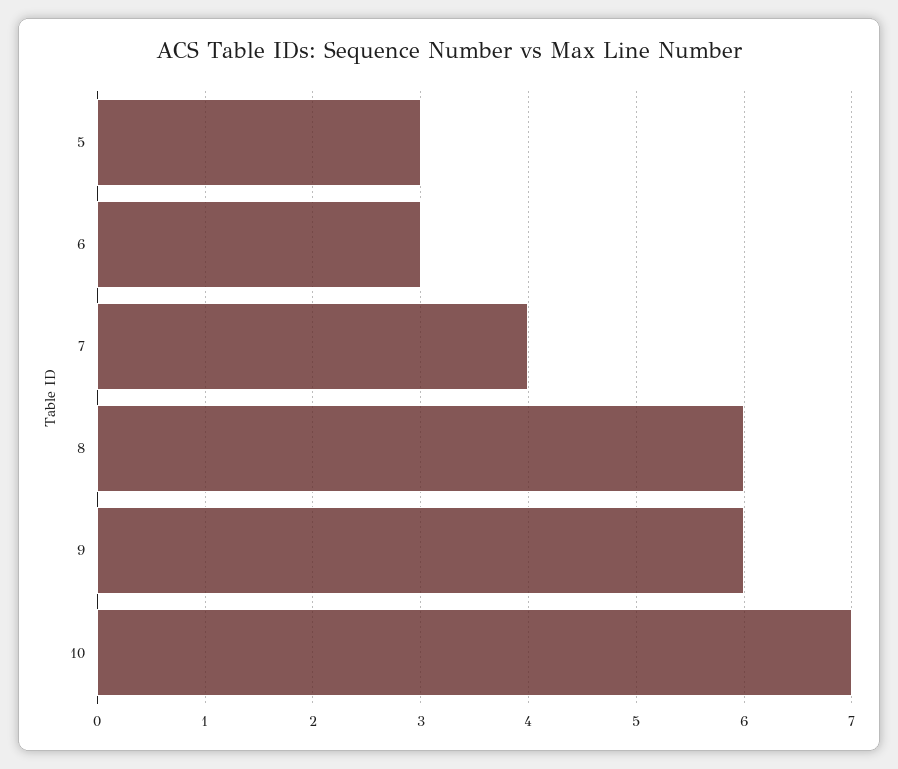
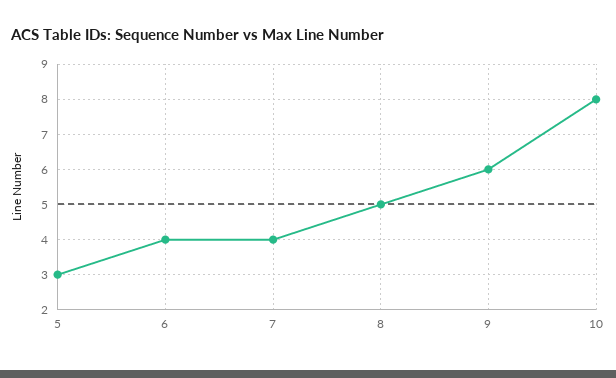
6: 3 -> 4
8: 6 -> 5
10: 7 -> 8

